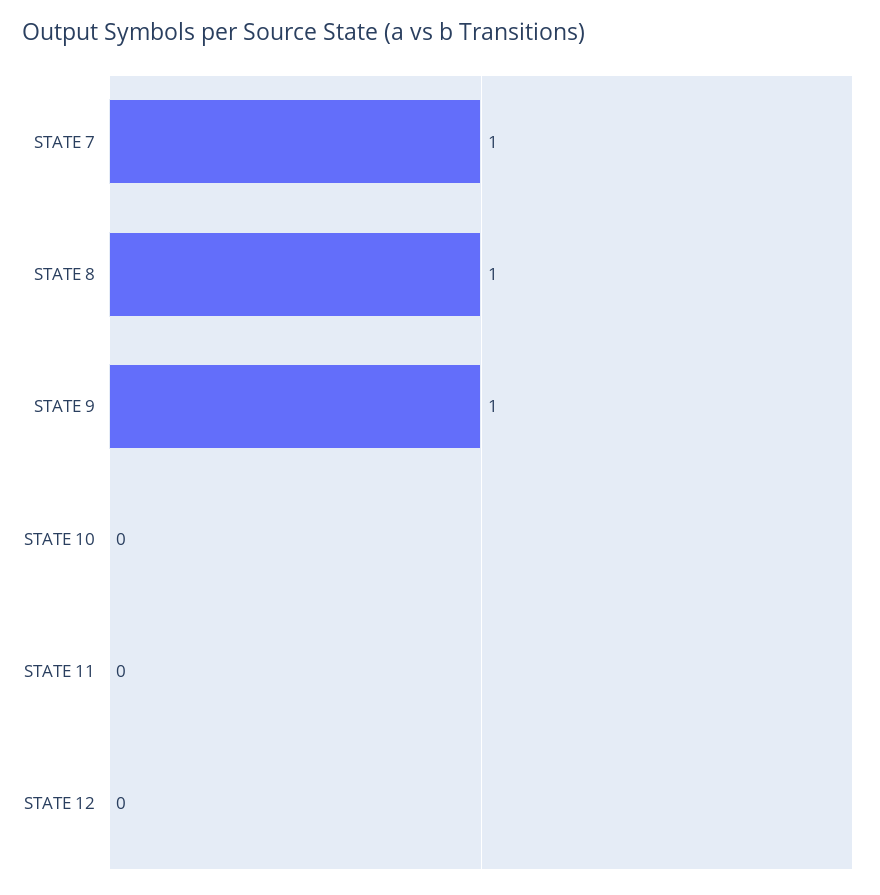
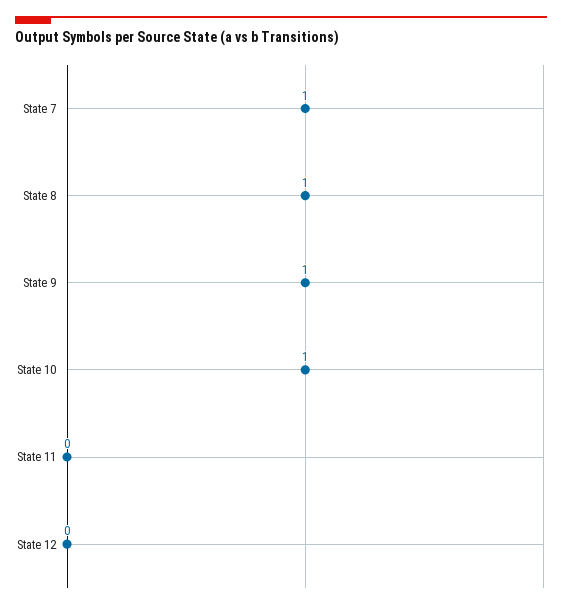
STATE 10: 0 -> 1

